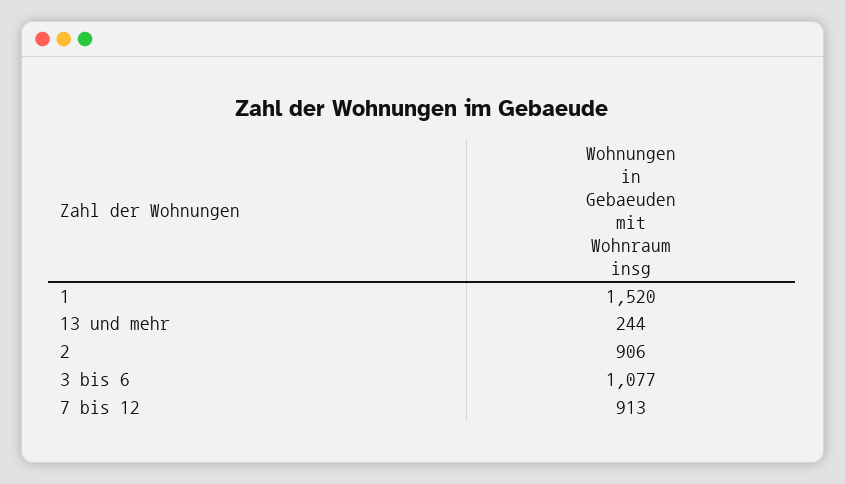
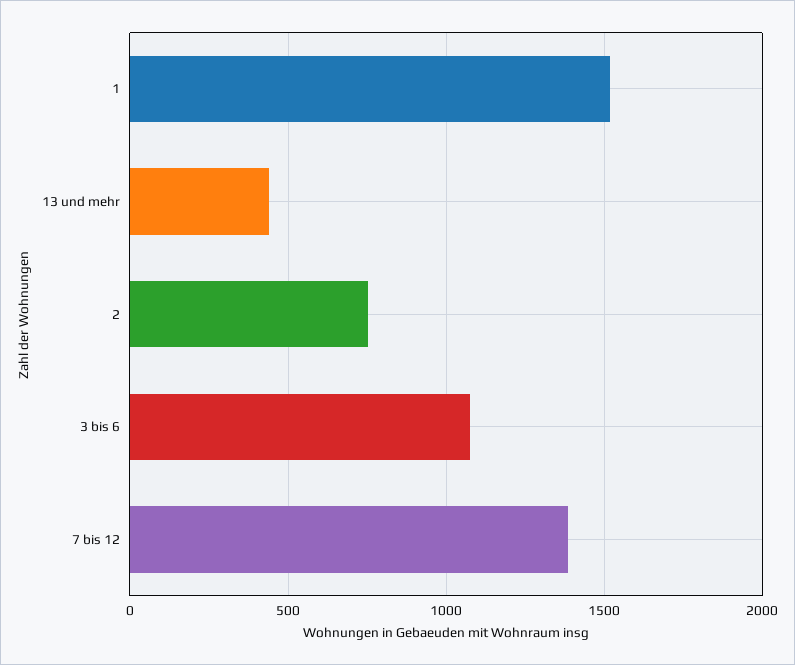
13 und mehr: 244 -> 450
2: 906 -> 750
7 bis 12: 913 -> 1400

